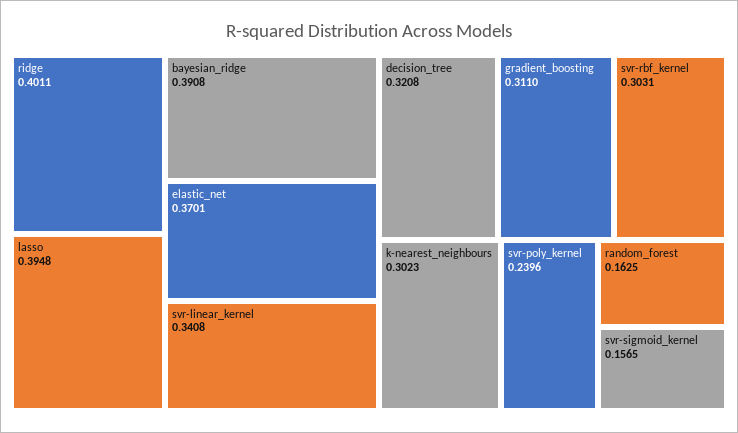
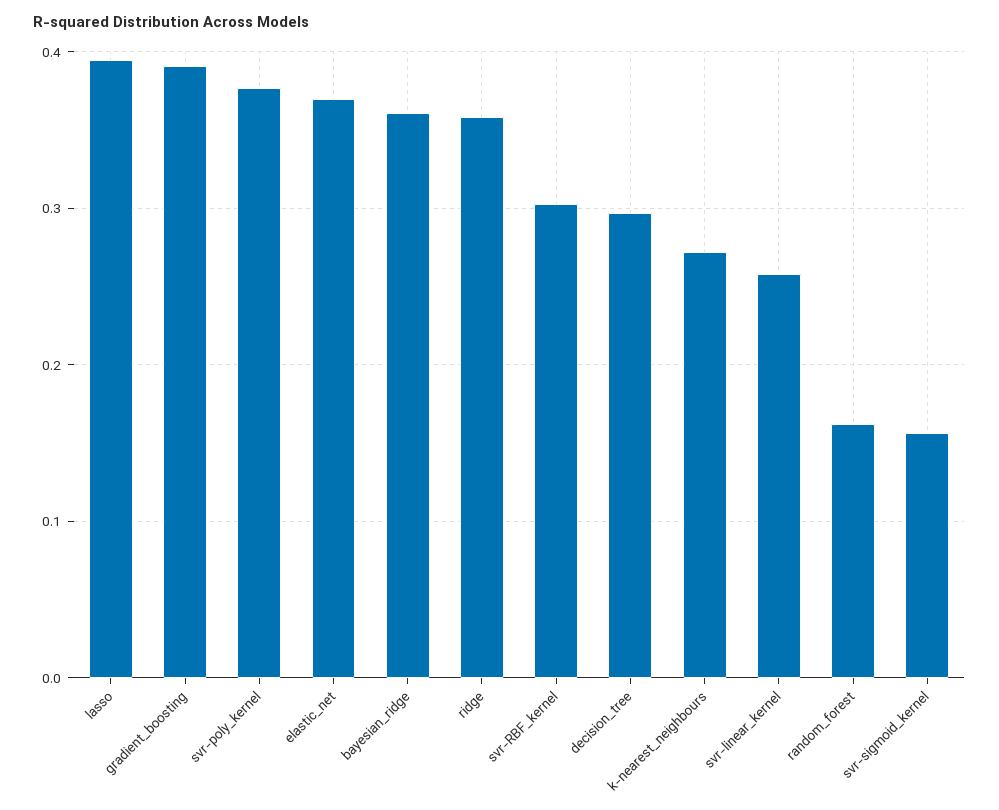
ridge: 0.4011 -> 0.36
bayesian_ridge: 0.3908 -> 0.36
svr-linear_kernel: 0.3408 -> 0.26
decision_tree: 0.3208 -> 0.3
gradient_boosting: 0.311 -> 0.39
k-nearest_neighbours: 0.3023 -> 0.27
svr-poly_kernel: 0.2396 -> 0.38

